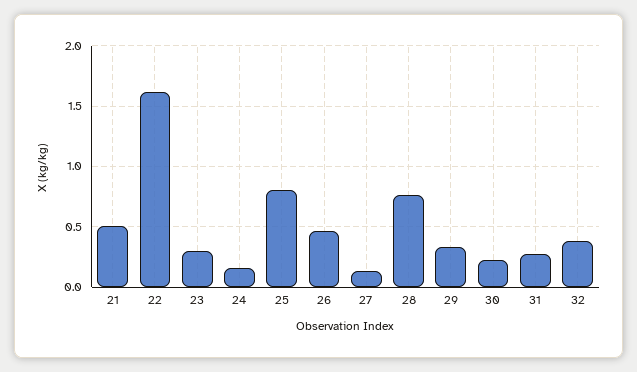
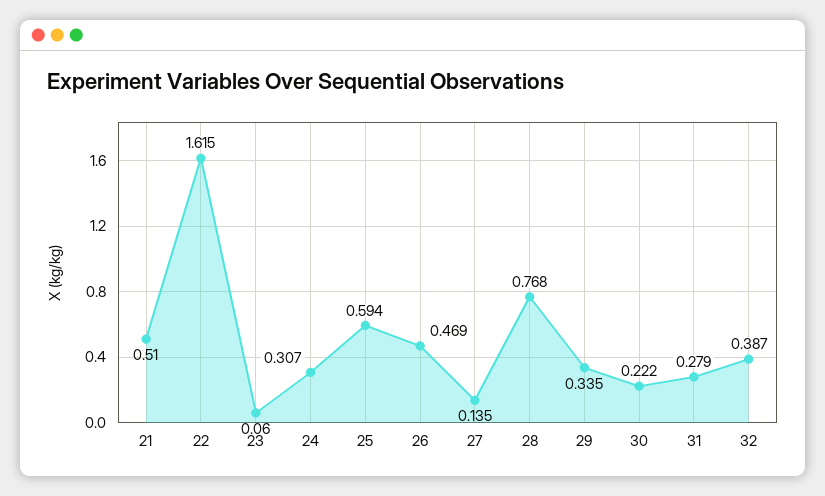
23: 0.3 -> 0.06
24: 0.15 -> 0.307
25: 0.8 -> 0.594

